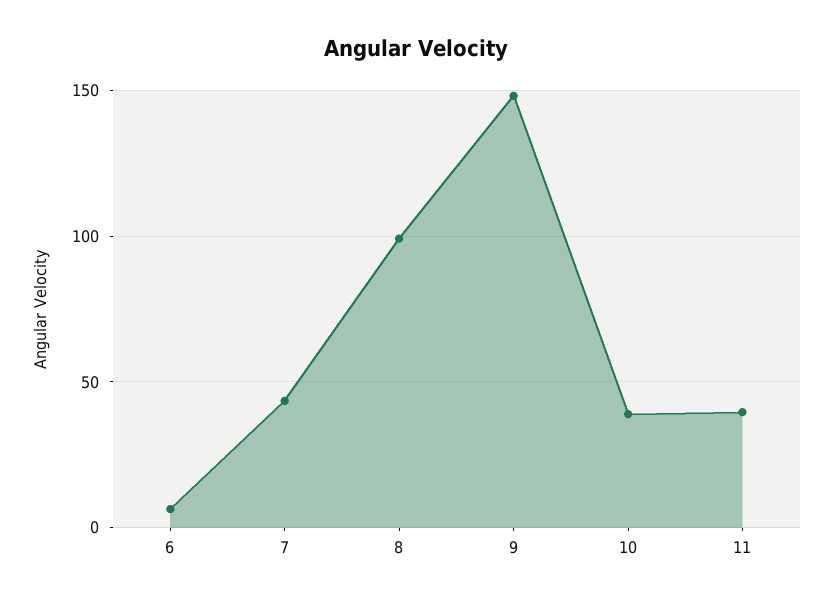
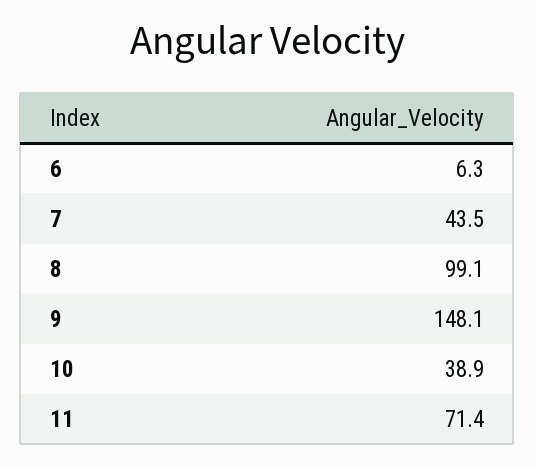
11: 40 -> 71.4

